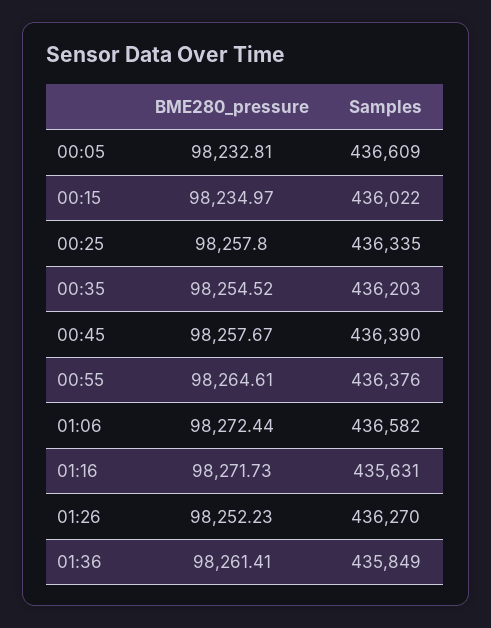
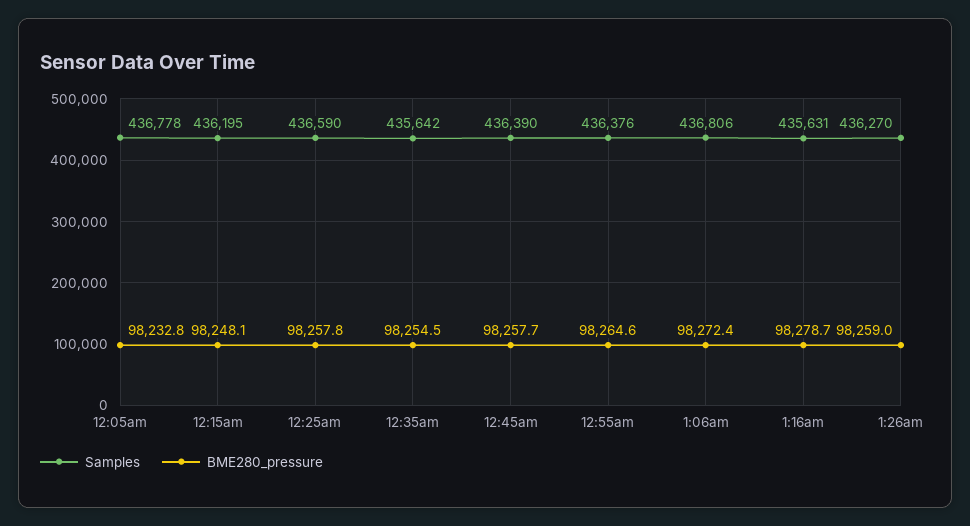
Samples, 00:05: 436609 -> 436778
BME280_pressure, 00:15: 98234.97 -> 98248.1
Samples, 00:15: 436022 -> 436195
Samples, 00:25: 436335 -> 436590
Samples, 00:35: 436203 -> 435642
Samples, 01:06: 436582 -> 436806
BME280_pressure, 01:16: 98271.73 -> 98278.7
BME280_pressure, 01:26: 98252.23 -> 98259
BME280_pressure, 01:36: 98261.41 -> none
Samples, 01:36: 435849 -> none

